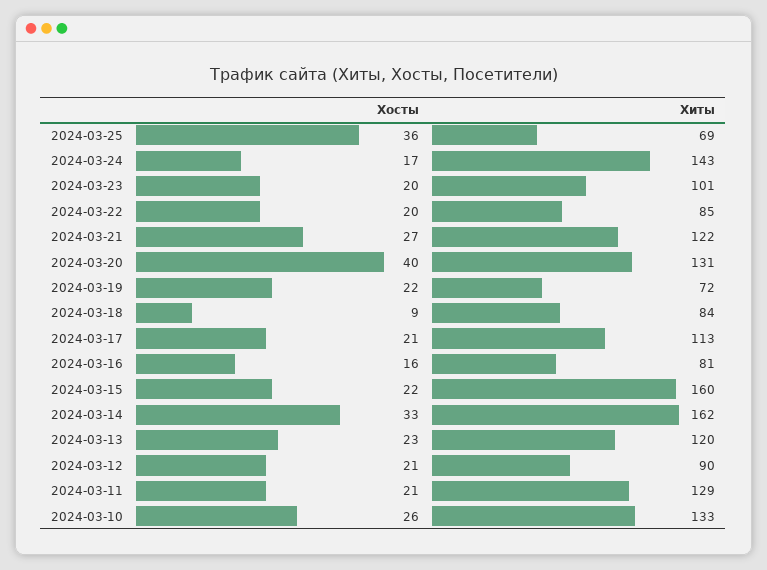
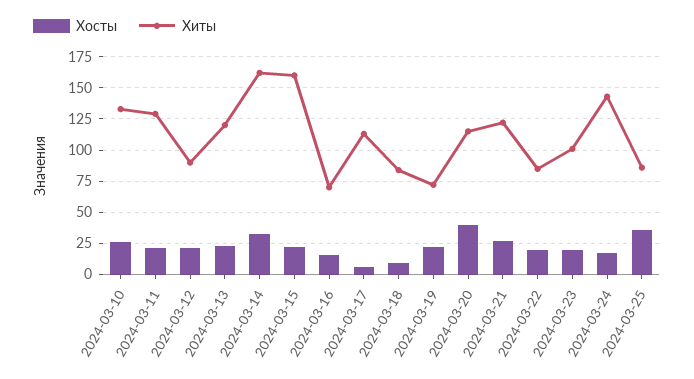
Хиты, 2024-03-25: 69 -> 85
Хиты, 2024-03-20: 131 -> 115
Хосты, 2024-03-17: 21 -> 5
Хиты, 2024-03-16: 81 -> 70

